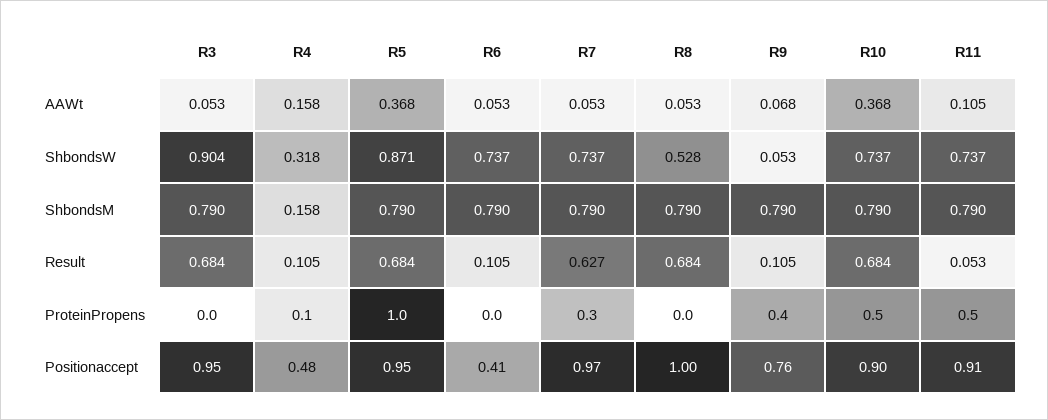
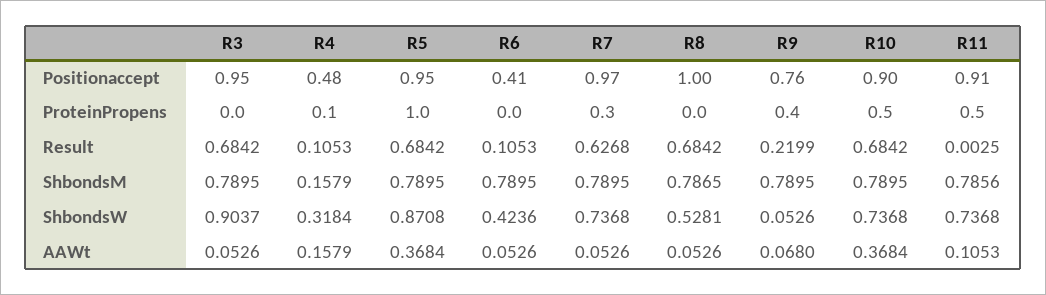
R6, ShbondsW: 0.737 -> 0.4236
R8, ShbondsM: 0.79 -> 0.7865
R11, ShbondsM: 0.79 -> 0.7856
R9, Result: 0.105 -> 0.2199
R11, Result: 0.053 -> 0.0025

